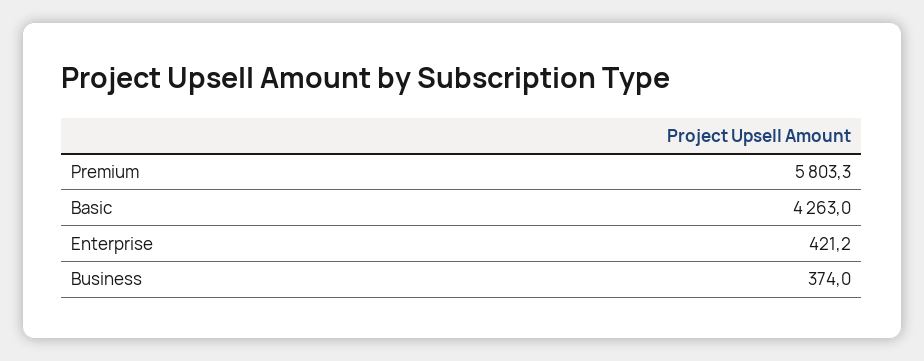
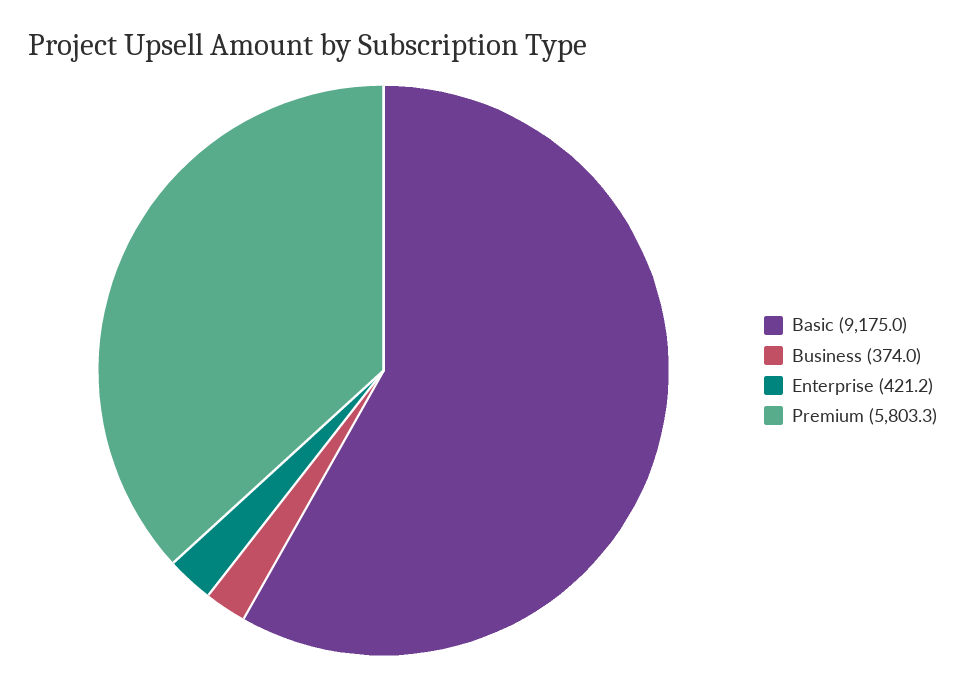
Basic: 4263 -> 9175

